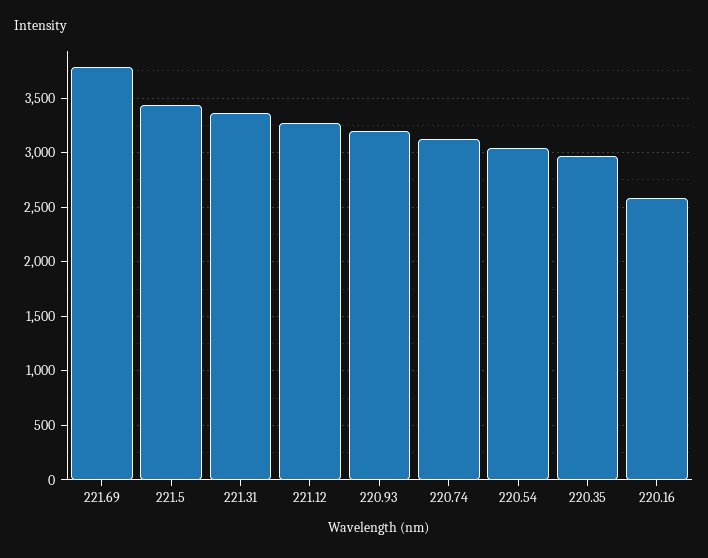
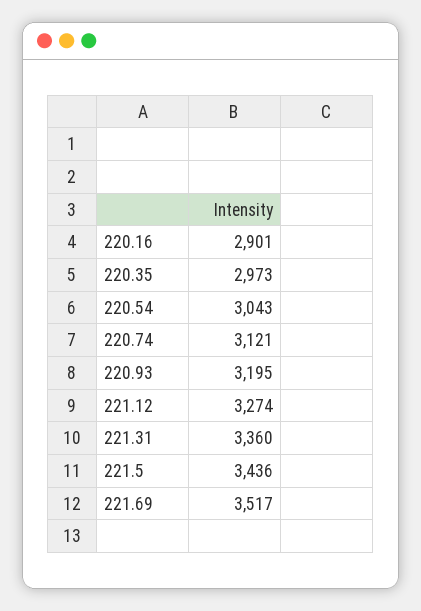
221.69: 3800 -> 3517
220.16: 2600 -> 2901

